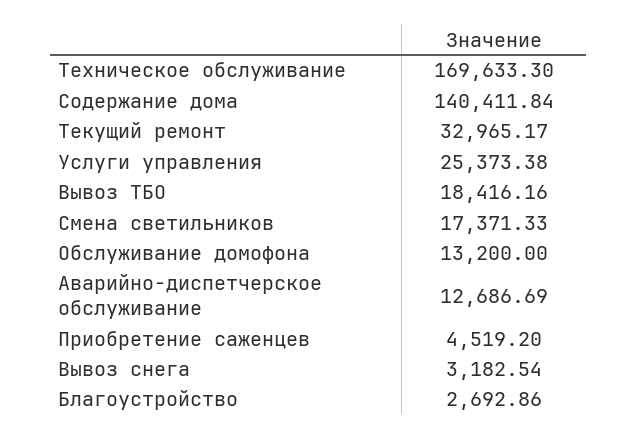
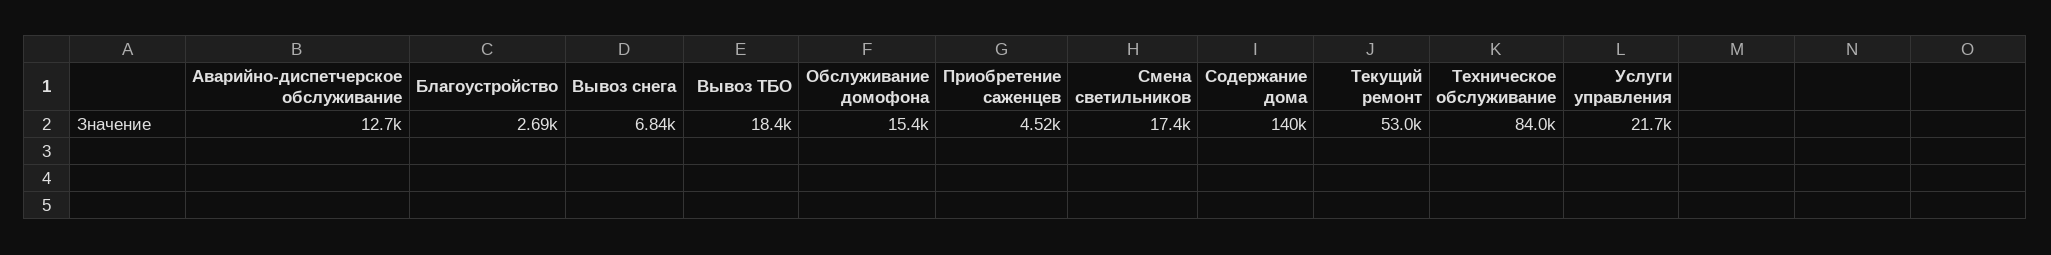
Техническое обслуживание: 169633.3 -> 84000
Текущий ремонт: 32965.17 -> 53000
Услуги управления: 25373.38 -> 21700
Обслуживание домофона: 13200 -> 15400
Вывоз снега: 3182.54 -> 6840

